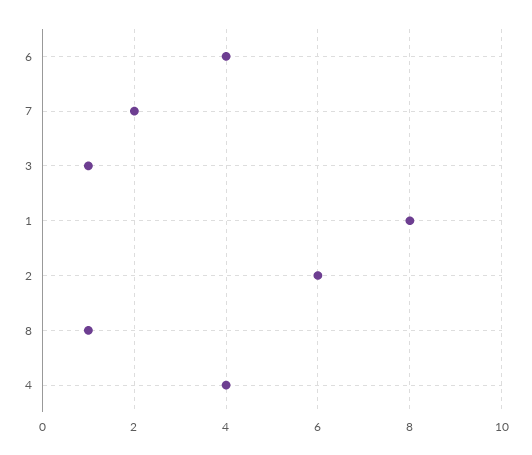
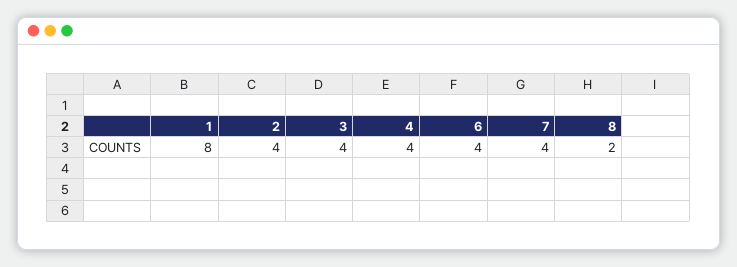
7: 2 -> 4
3: 1 -> 4
2: 6 -> 4
8: 1 -> 2

